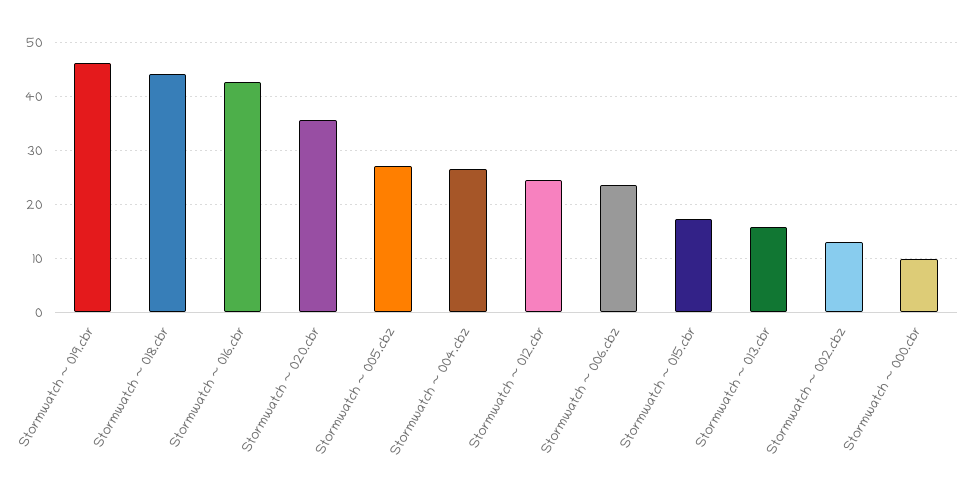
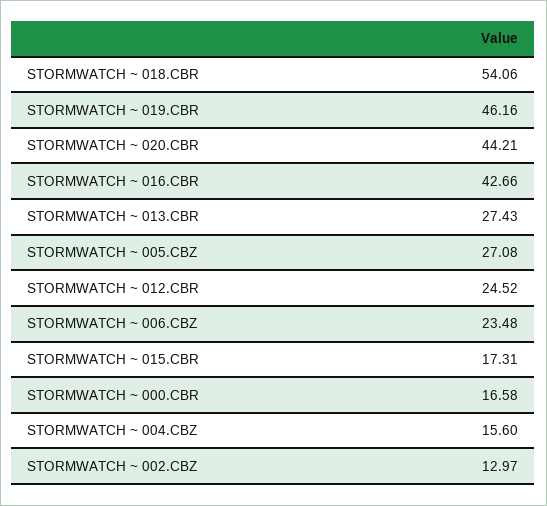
Stormwatch ~ 018.cbr: 44 -> 54.06
Stormwatch ~ 020.cbr: 36 -> 44.21
Stormwatch ~ 004.cbz: 26 -> 15.6
Stormwatch ~ 013.cbr: 16 -> 27.43
Stormwatch ~ 000.cbr: 10 -> 16.58

